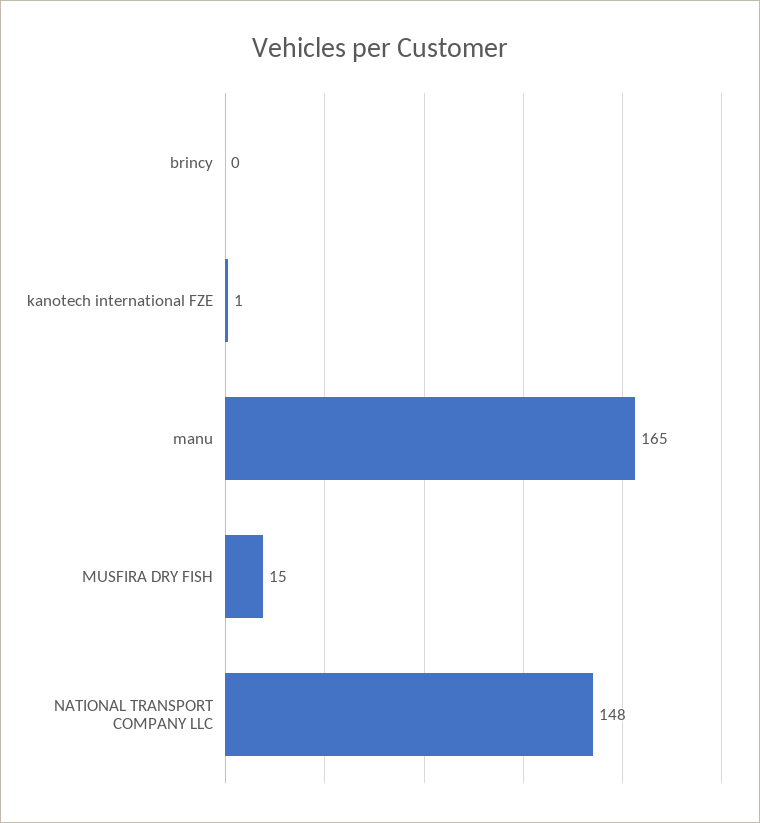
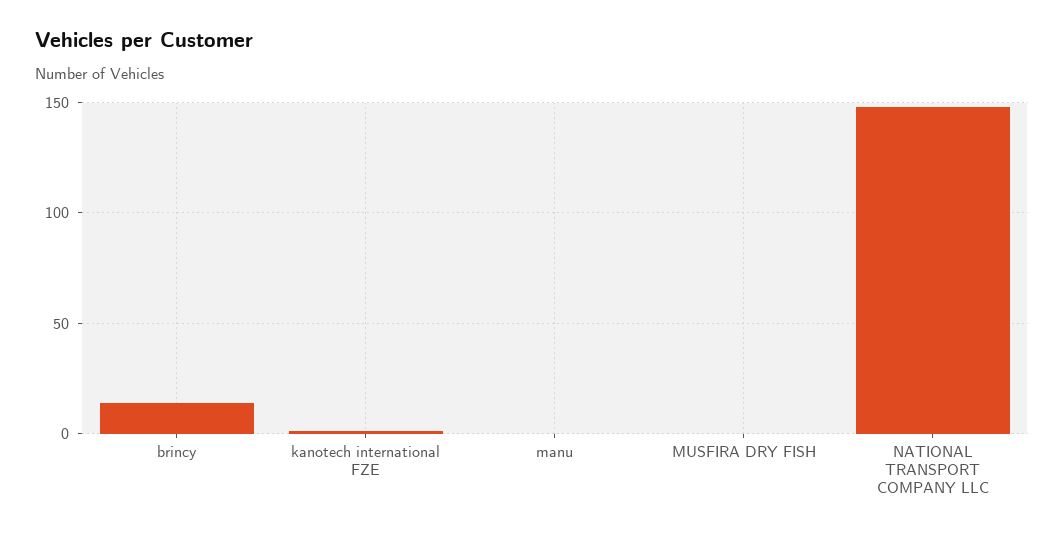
brincy: 0 -> 15
manu: 165 -> 0
MUSFIRA DRY FISH: 15 -> 0

